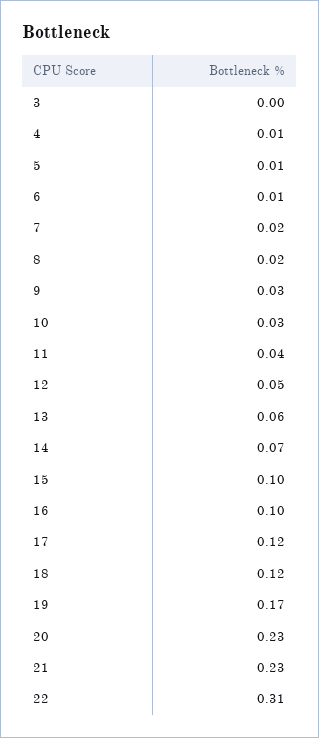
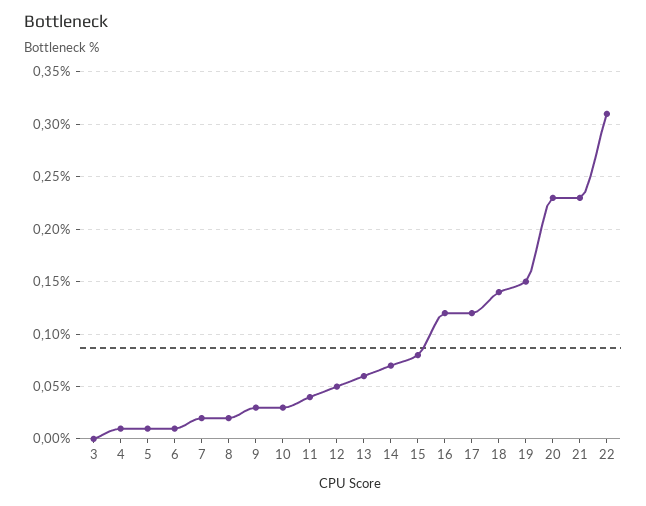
15: 0.1 -> 0.08
16: 0.1 -> 0.12
18: 0.12 -> 0.14
19: 0.17 -> 0.15

